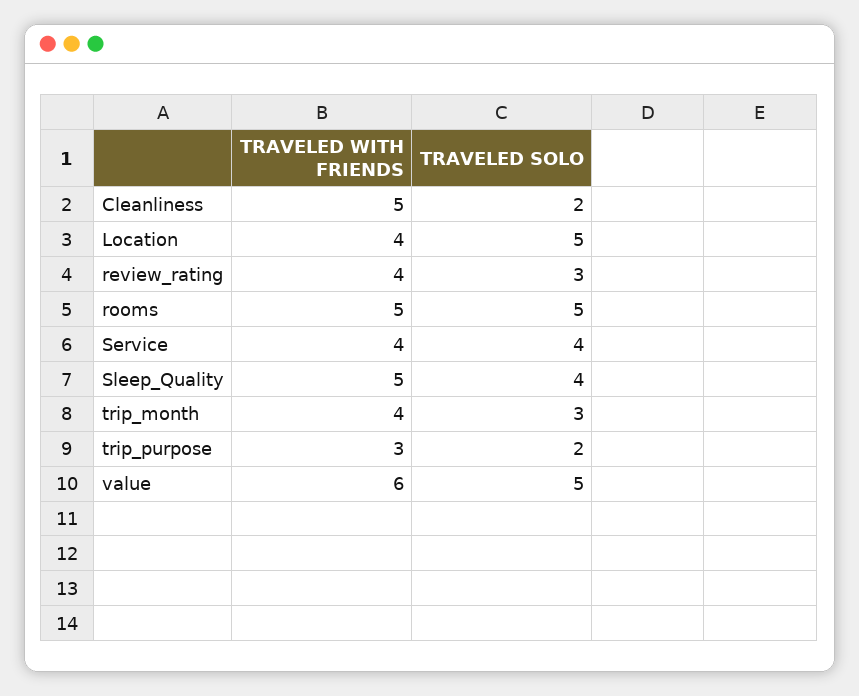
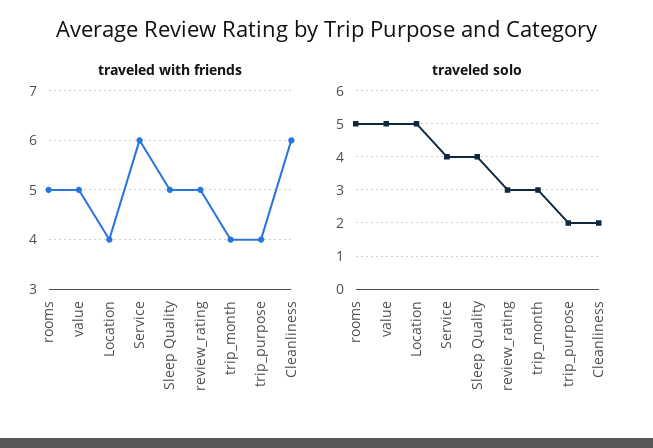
TRAVELED WITH FRIENDS, Cleanliness: 5 -> 6
TRAVELED WITH FRIENDS, review_rating: 4 -> 5
TRAVELED WITH FRIENDS, Service: 4 -> 6
TRAVELED WITH FRIENDS, trip_purpose: 3 -> 4
TRAVELED WITH FRIENDS, value: 6 -> 5

